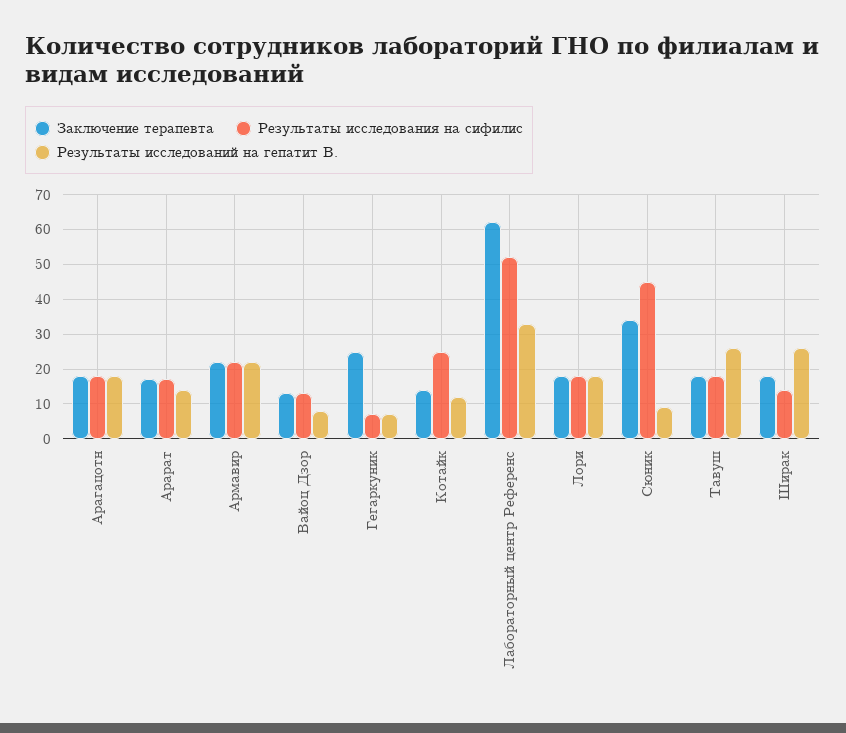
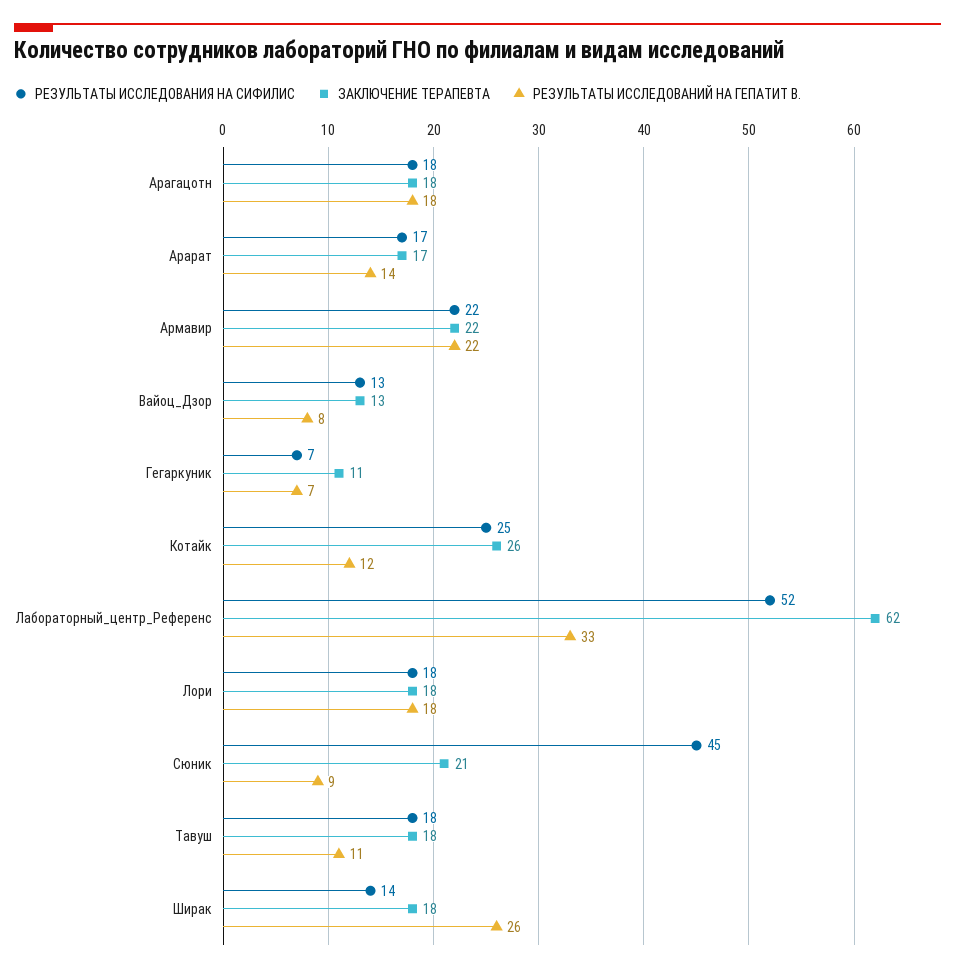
Заключение терапевта, Гегаркуник: 25 -> 11
Заключение терапевта, Котайк: 15 -> 26
Заключение терапевта, Сюник: 35 -> 21
Результаты исследований на гепатит В., Тавуш: 25 -> 11

